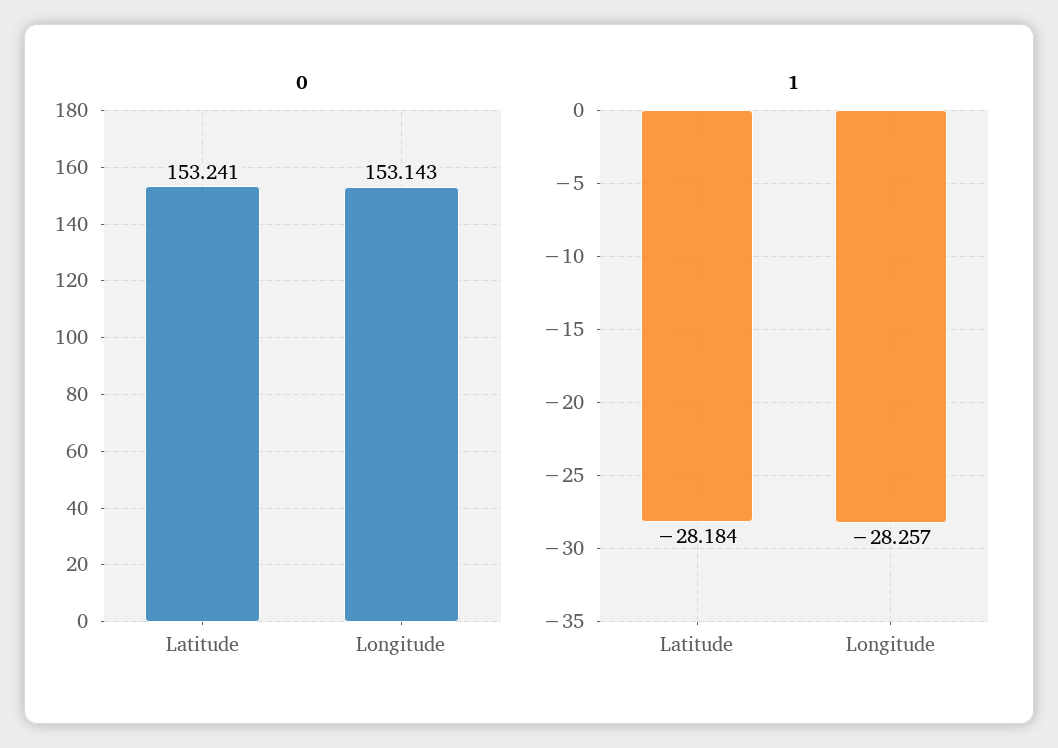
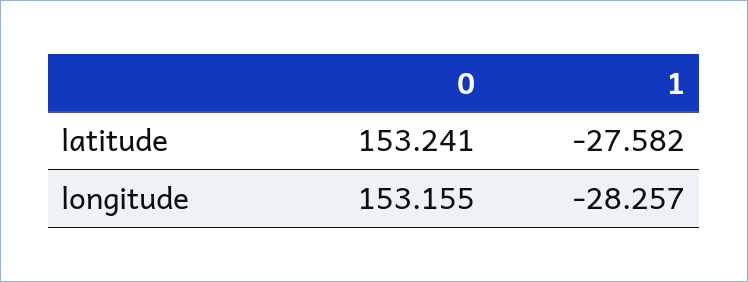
0, Longitude: 153.143 -> 153.155
1, Latitude: -28.184 -> -27.582

